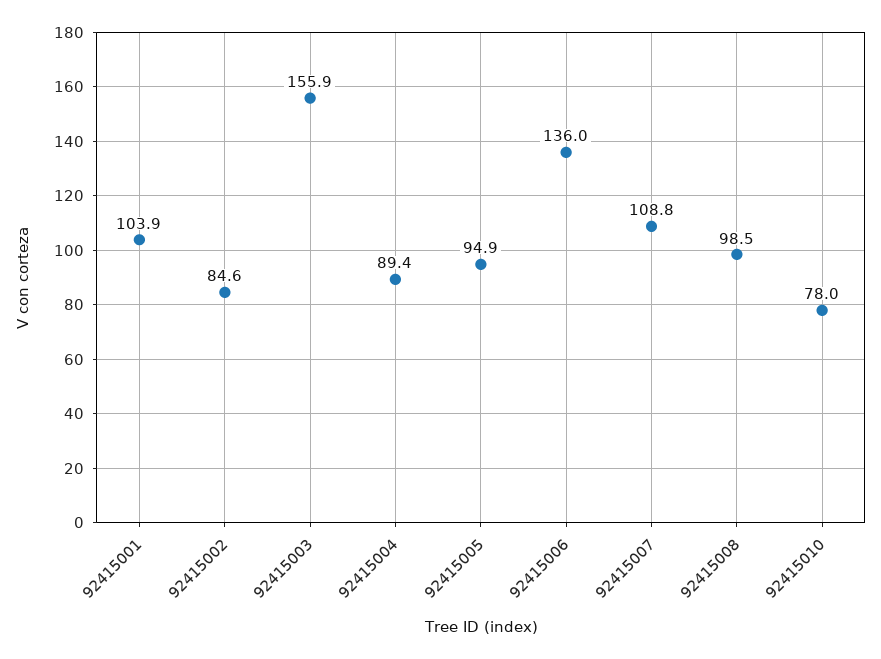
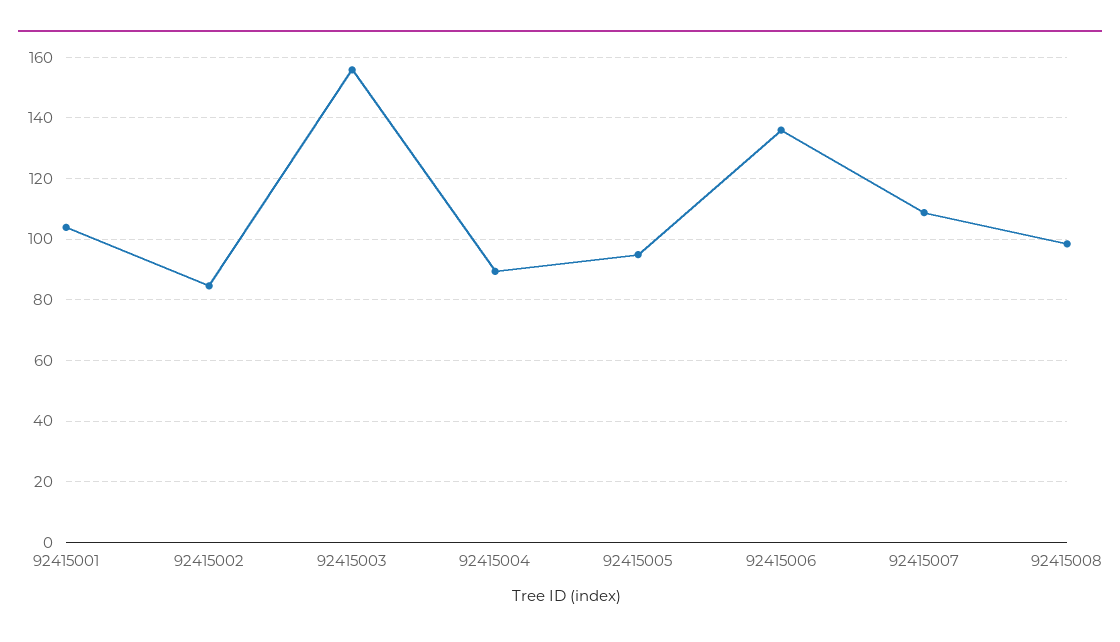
92415010: 78 -> none

